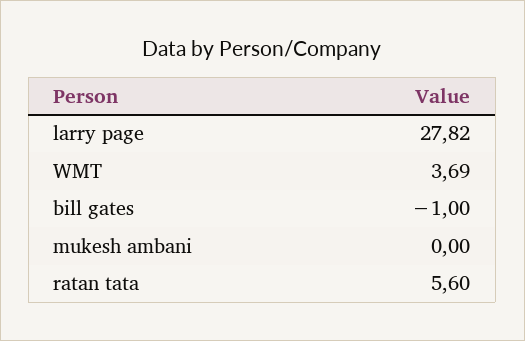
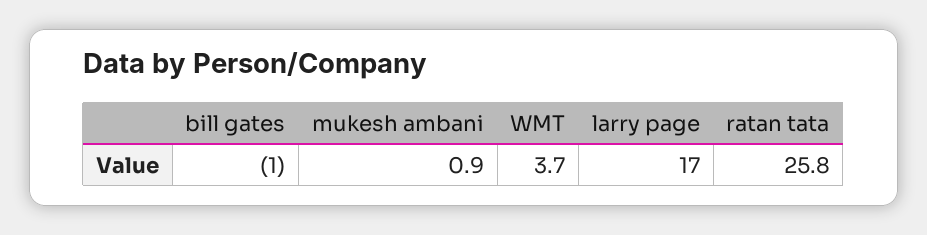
larry page: 27.82 -> 17
mukesh ambani: 0 -> 0.9
ratan tata: 5.6 -> 25.8

